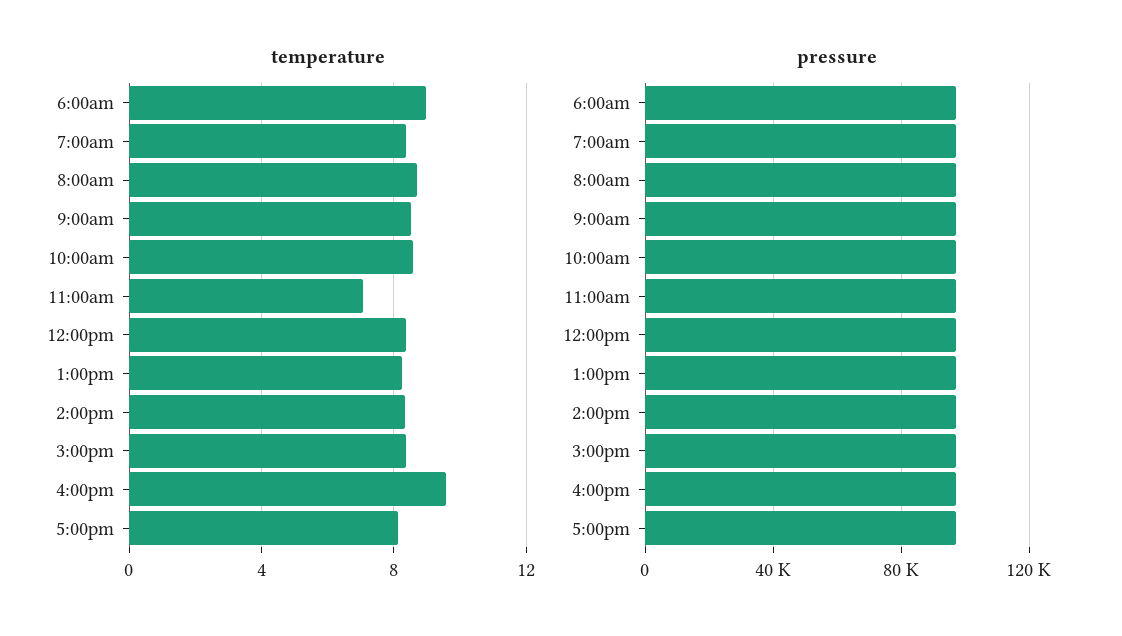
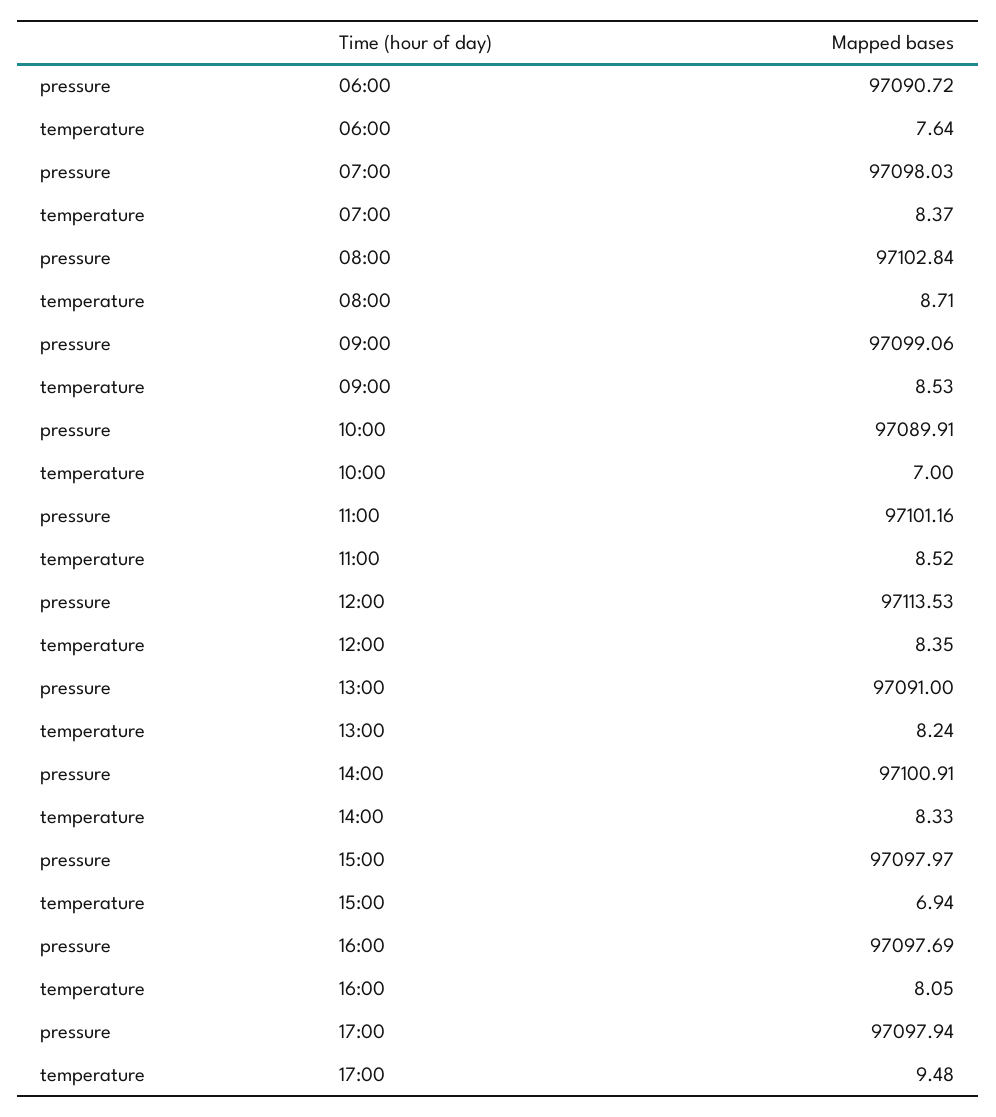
temperature, 6:00am: 9 -> 7.64
temperature, 10:00am: 8.5 -> 7
temperature, 11:00am: 7 -> 8.52
temperature, 3:00pm: 8.5 -> 6.94
temperature, 4:00pm: 9.5 -> 8.05
temperature, 5:00pm: 8 -> 9.48

